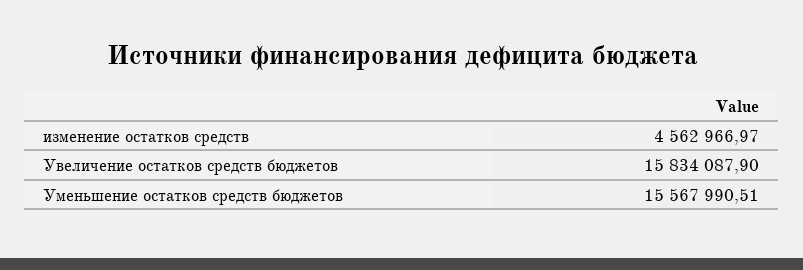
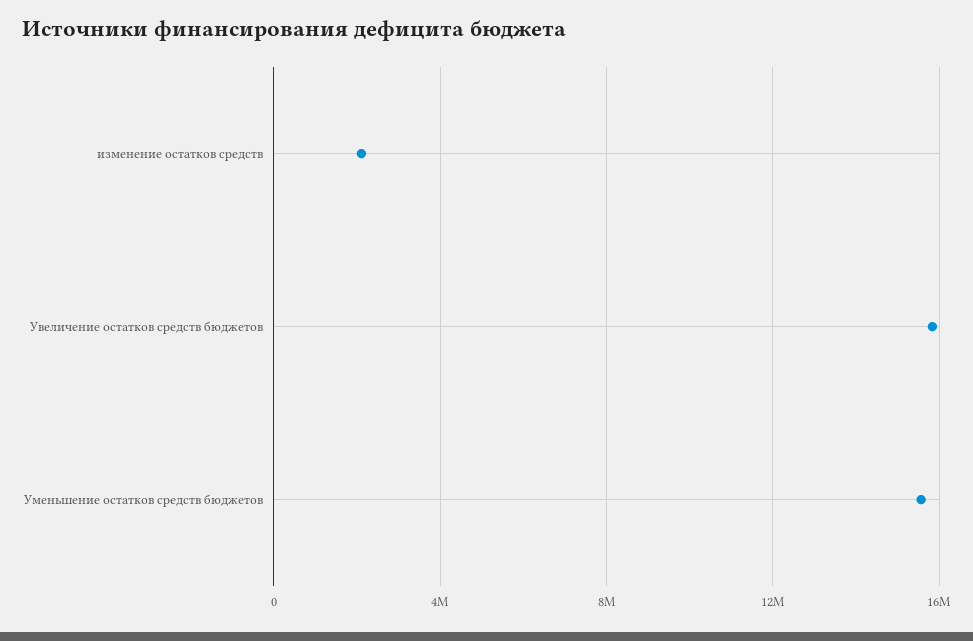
изменение остатков средств: 4562966.97 -> 2000000

